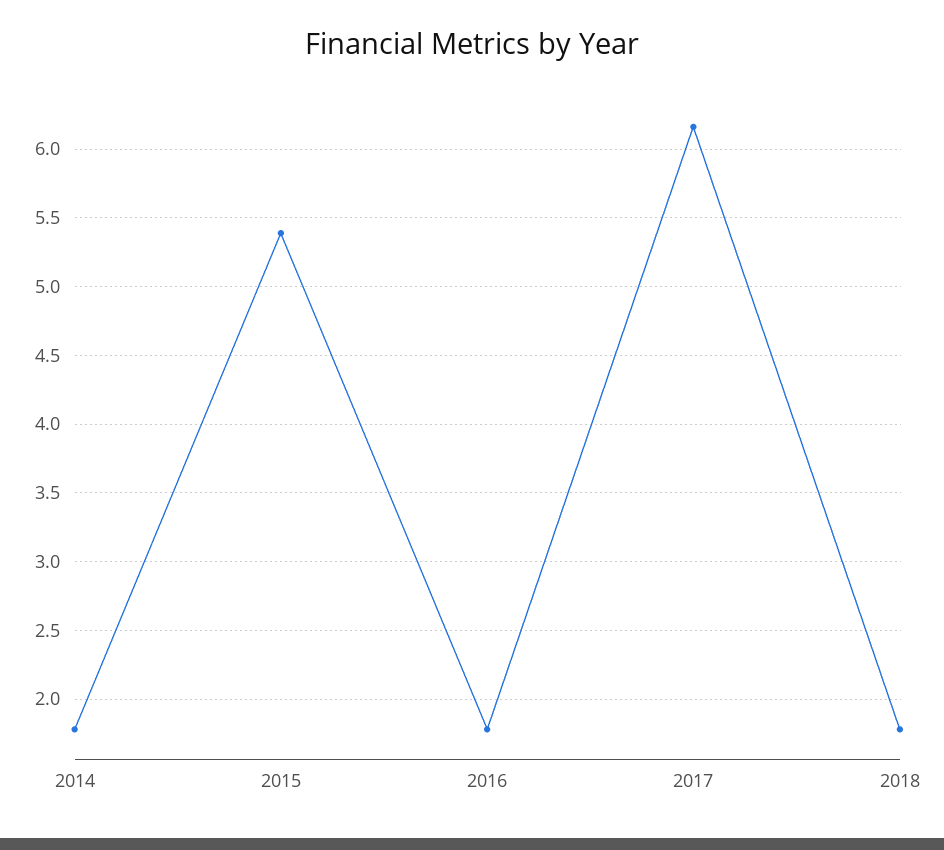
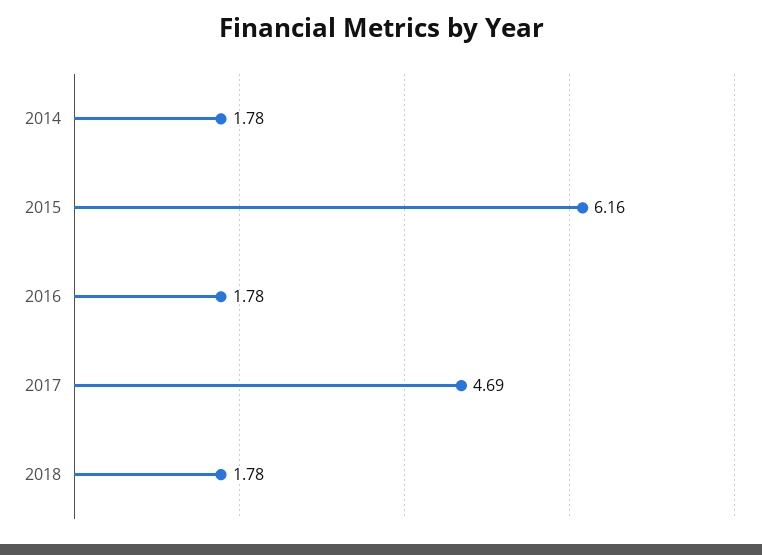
2015: 5.4 -> 6.16
2017: 6.15 -> 4.69

